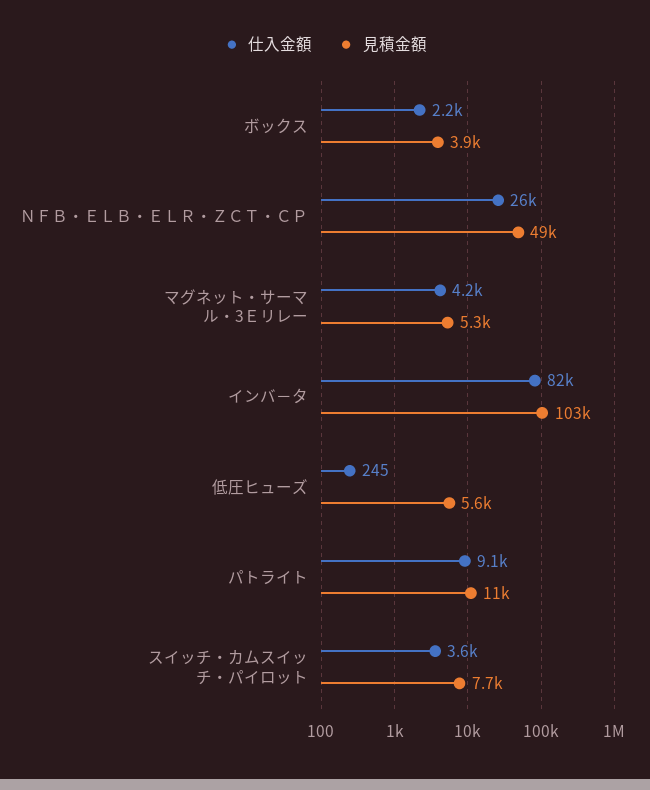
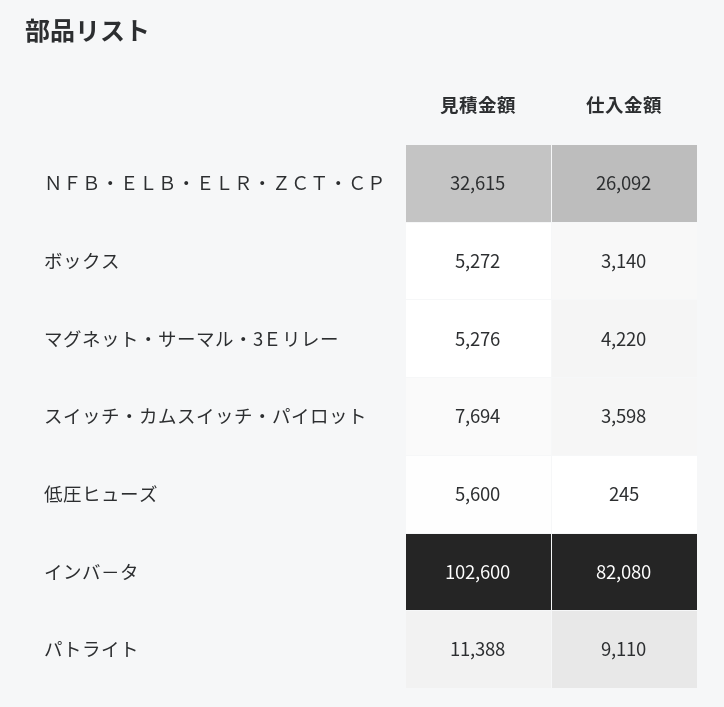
仕入金額, ボックス: 2200 -> 3140
見積金額, ボックス: 3900 -> 5272
見積金額, ＮＦＢ・ＥＬＢ・ＥＬＲ・ＺＣＴ・ＣＰ: 49000 -> 32615

